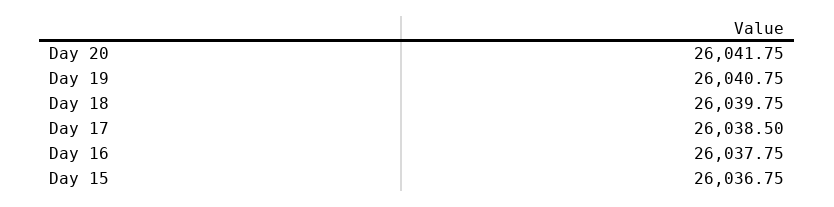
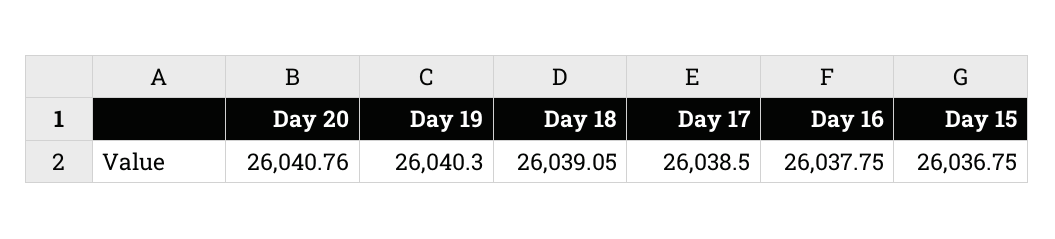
Day 20: 26041.75 -> 26040.76
Day 19: 26040.75 -> 26040.3
Day 18: 26039.75 -> 26039.05

